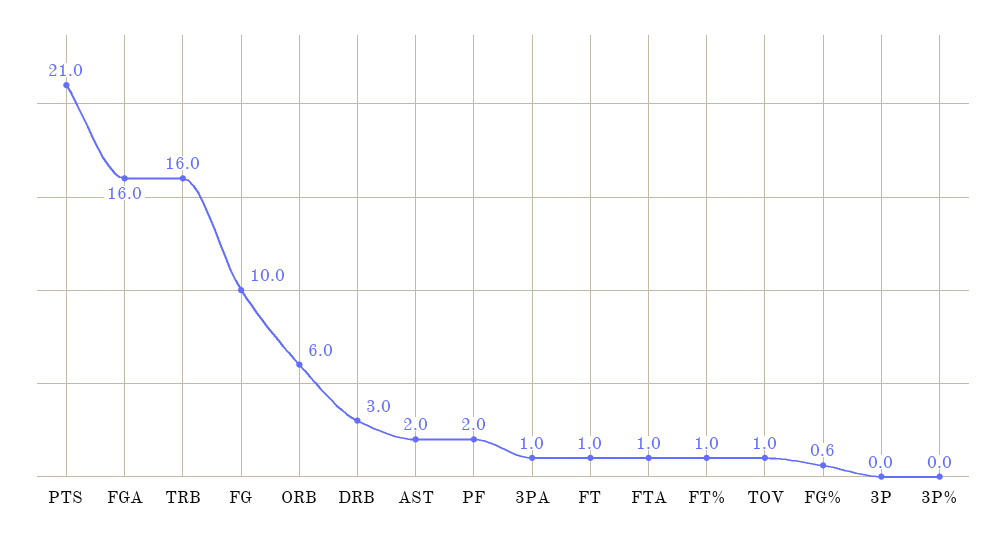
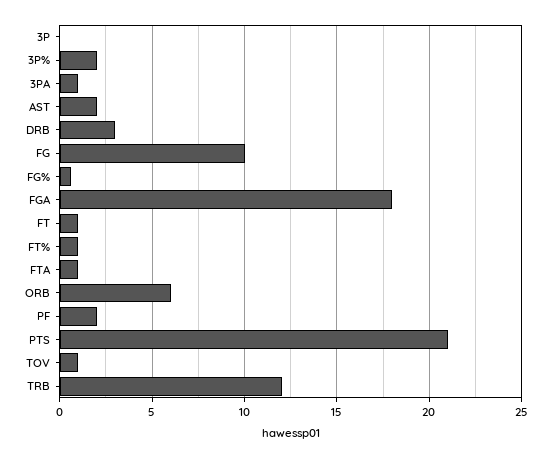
FGA: 16 -> 18
TRB: 16 -> 12
3P%: 0 -> 2

